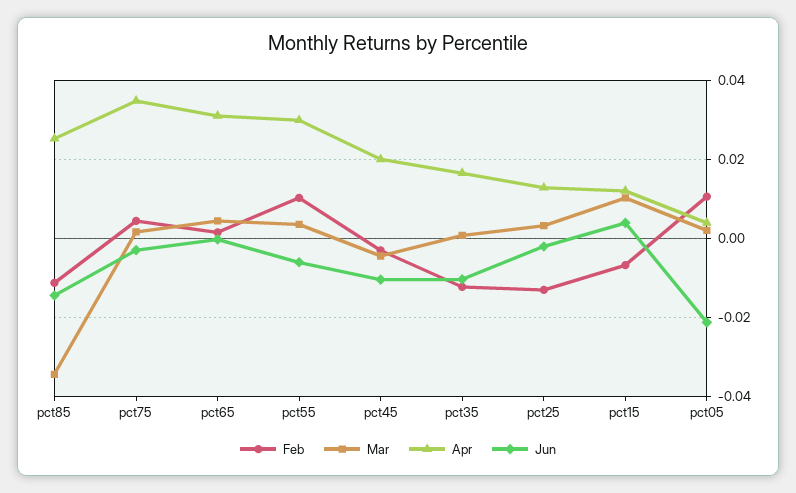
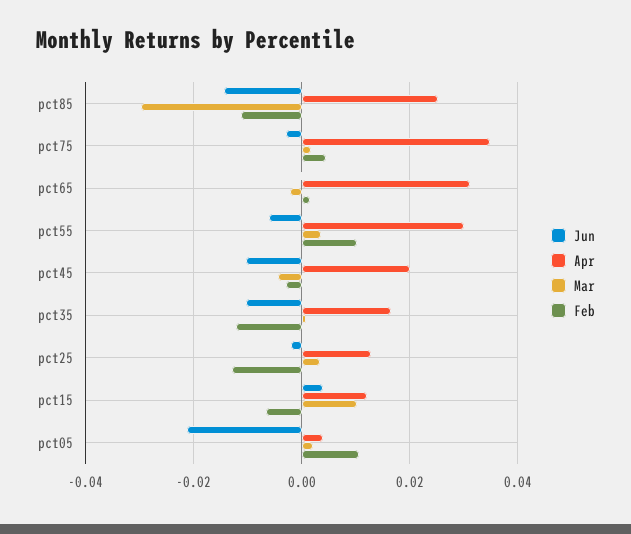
Mar, pct85: -0.034 -> -0.03
Mar, pct65: 0.004 -> -0.002

